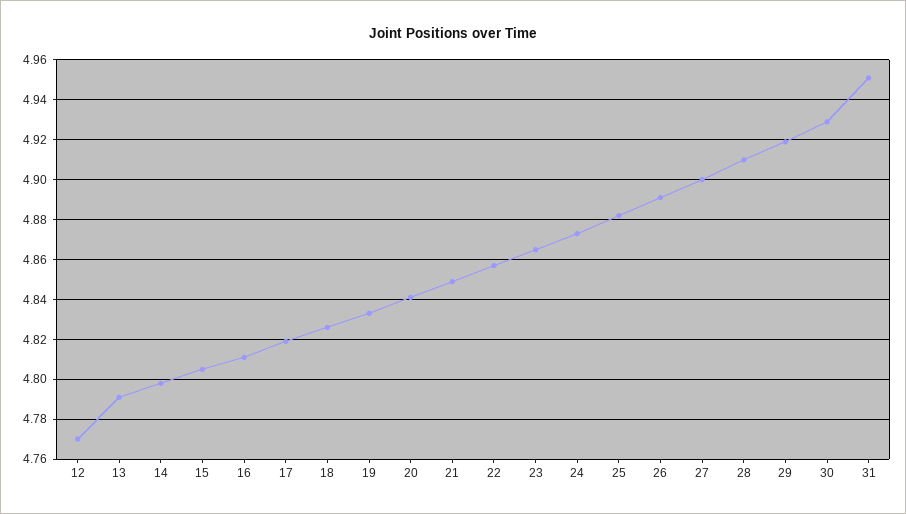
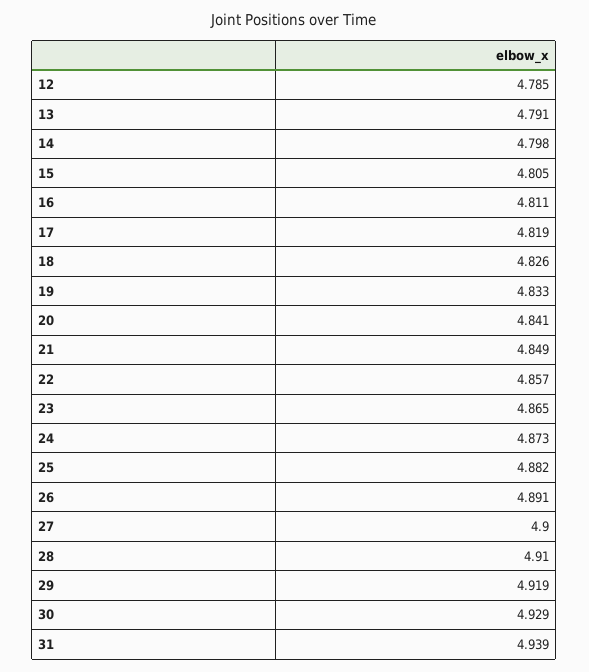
12: 4.77 -> 4.785
31: 4.95 -> 4.939

